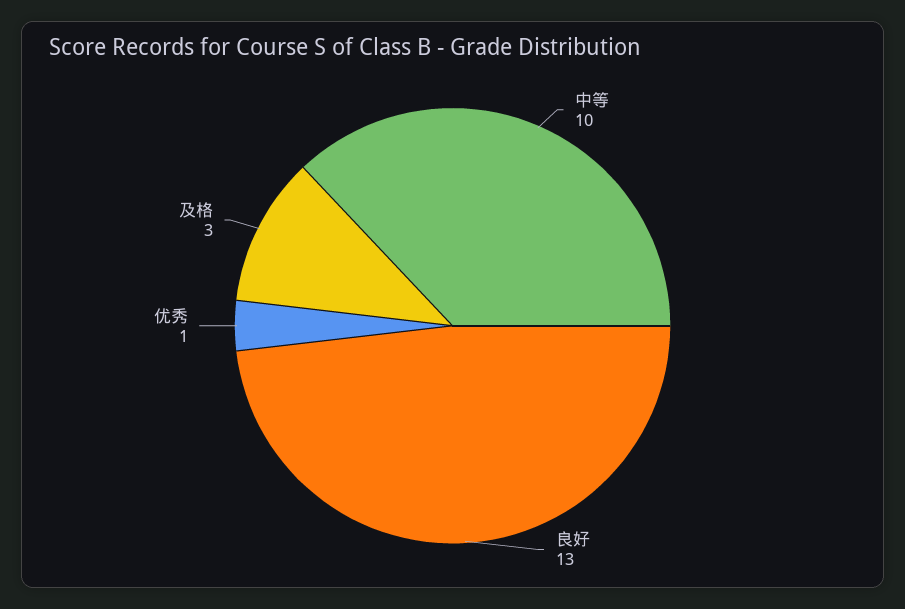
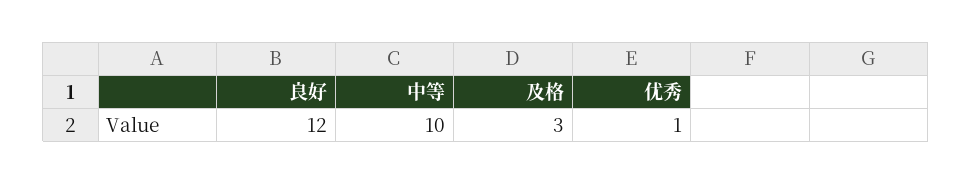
良好: 13 -> 12

